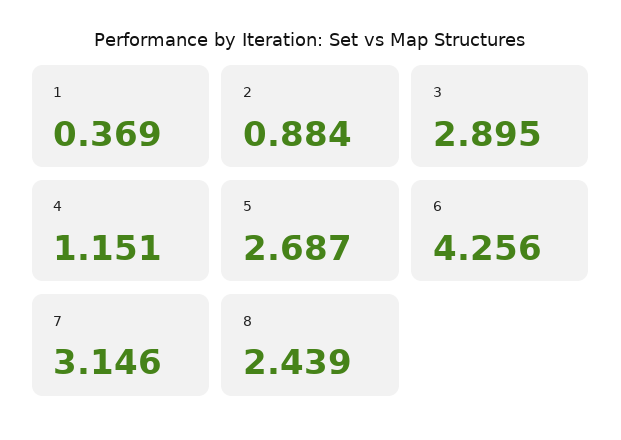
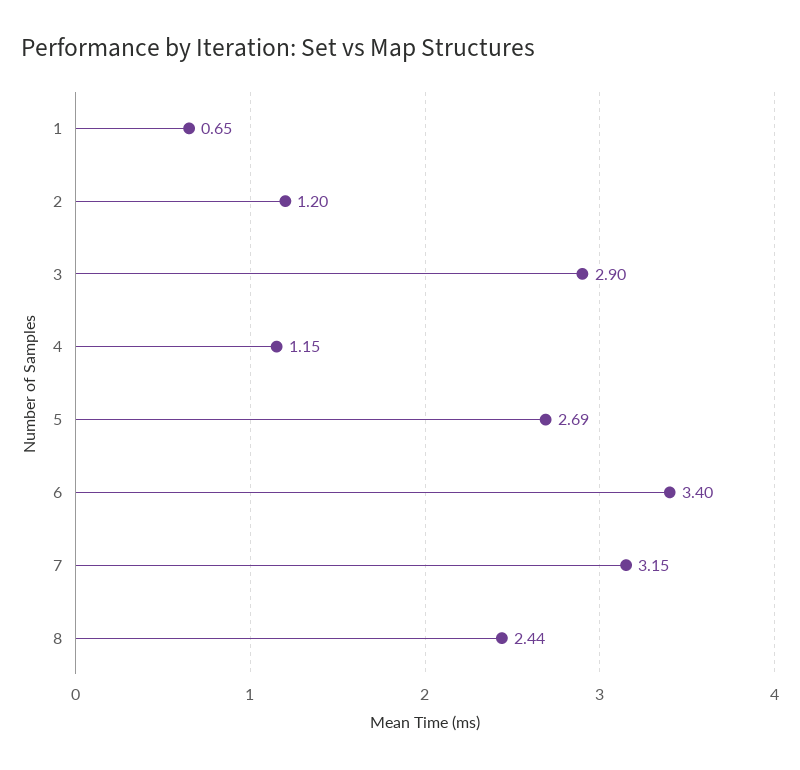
1: 0.369 -> 0.65
2: 0.884 -> 1.2
6: 4.256 -> 3.4

